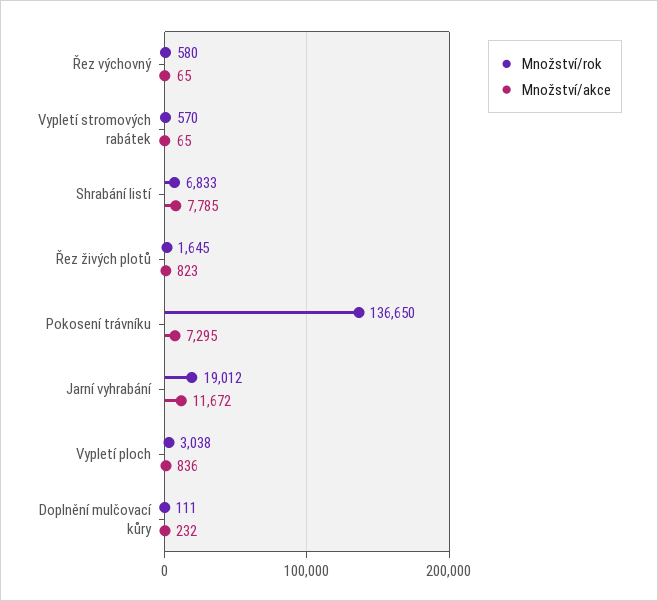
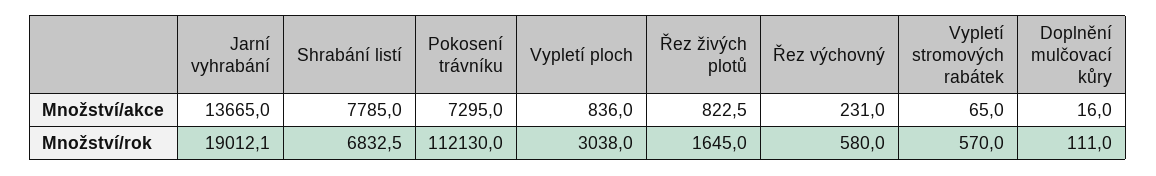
Množství/akce, Řez výchovný: 65 -> 231
Množství/rok, Pokosení trávníku: 136650 -> 112130
Množství/akce, Jarní vyhrabání: 11672 -> 13665
Množství/akce, Doplnění mulčovací kůry: 232 -> 16

